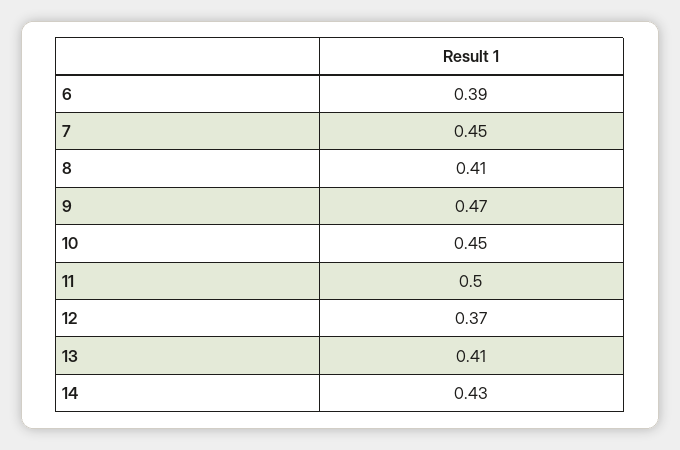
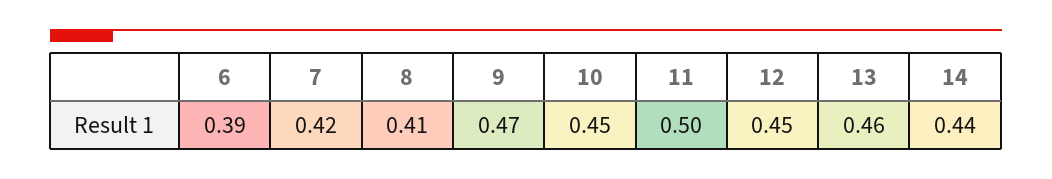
7: 0.45 -> 0.42
12: 0.37 -> 0.45
13: 0.41 -> 0.46
14: 0.43 -> 0.44

